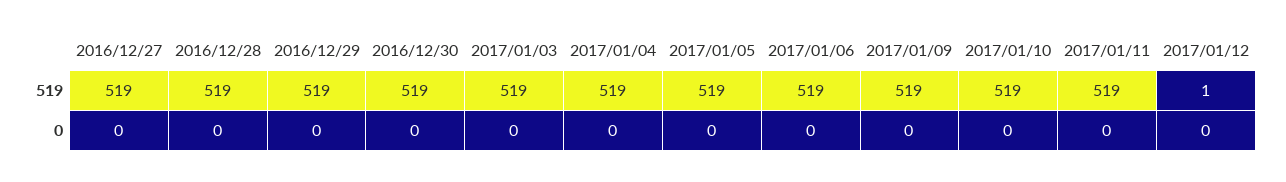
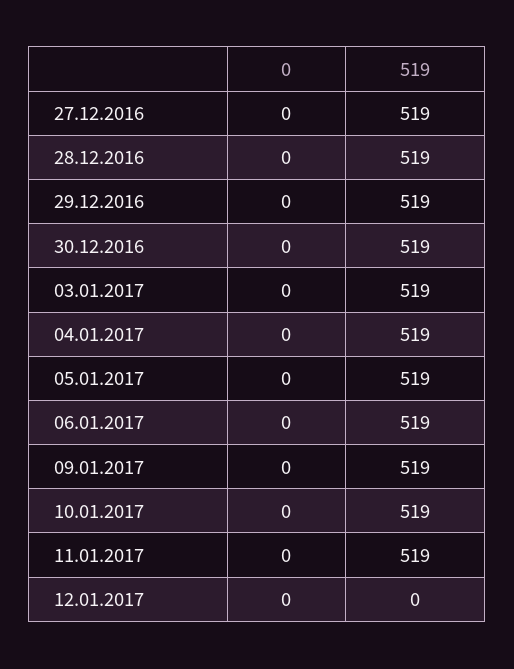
2017/01/12, 519: 1 -> 0

